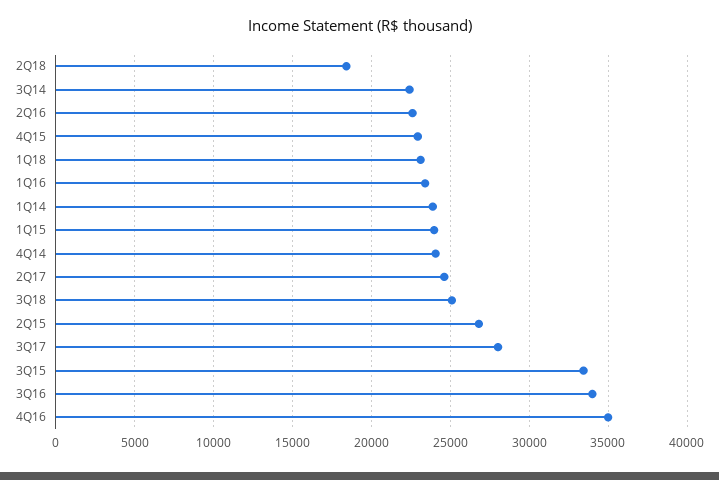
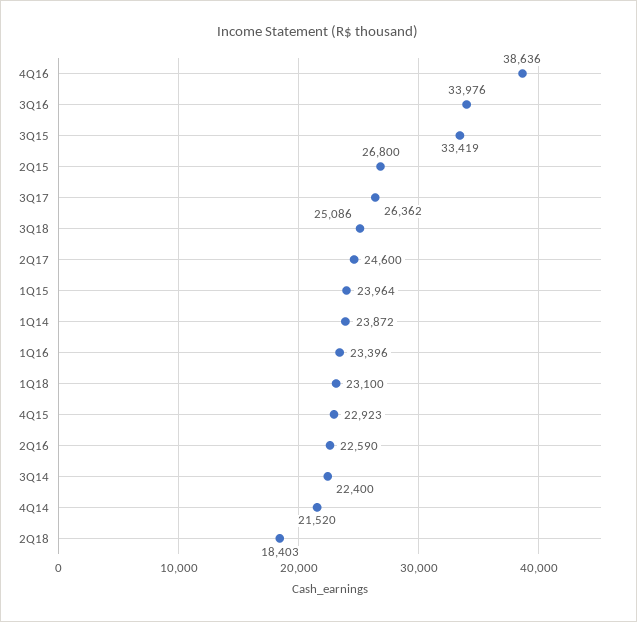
4Q14: 24000 -> 21520
3Q17: 28000 -> 26362
4Q16: 35000 -> 38636

